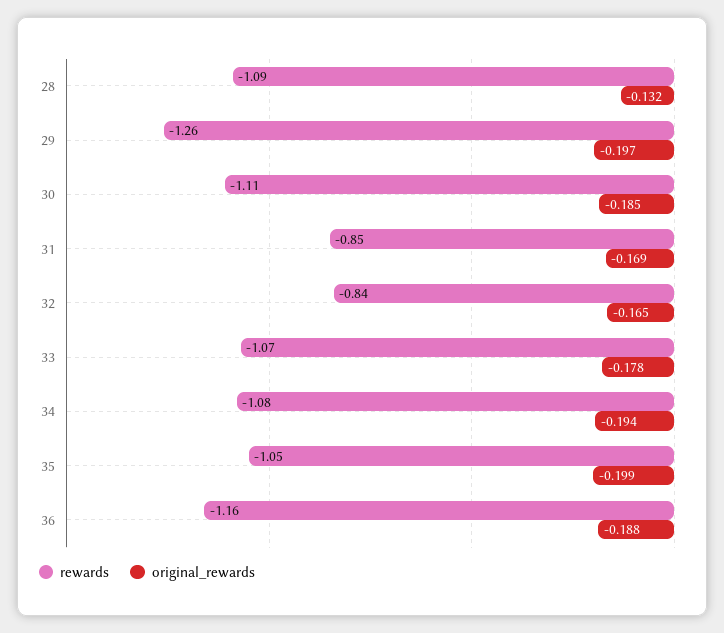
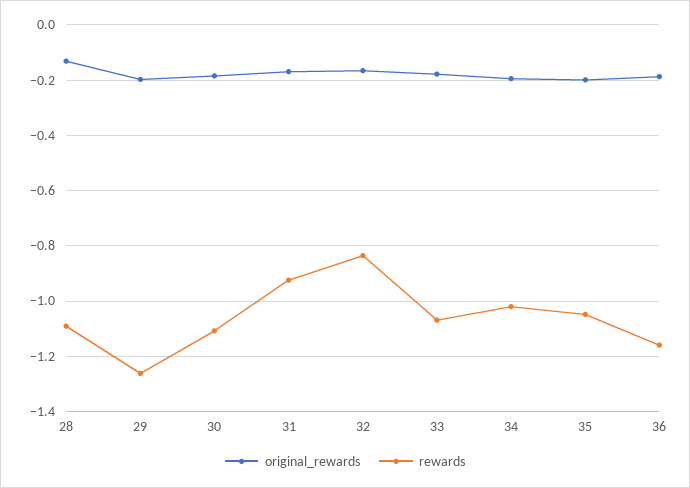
rewards, 31: -0.85 -> -0.925
rewards, 34: -1.08 -> -1.025

